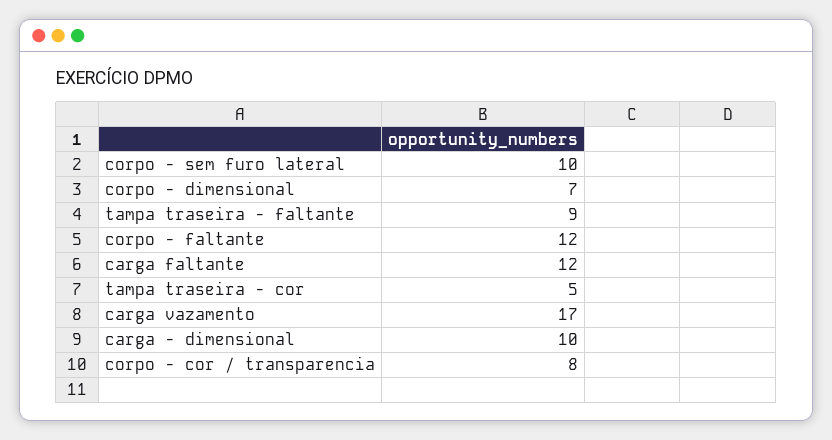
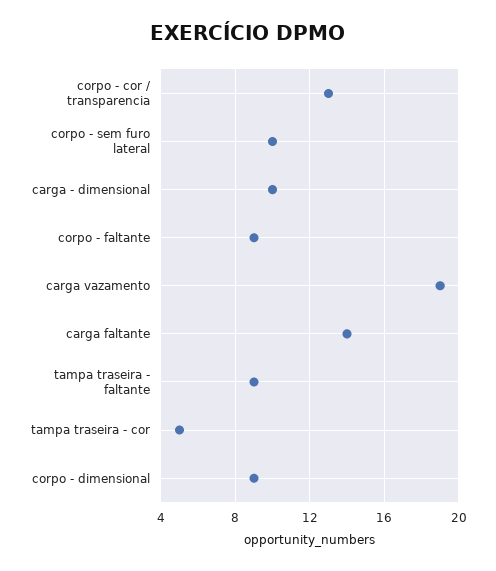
corpo - dimensional: 7 -> 9
corpo - faltante: 12 -> 9
carga faltante: 12 -> 14
carga vazamento: 17 -> 19
corpo - cor / transparencia: 8 -> 13

